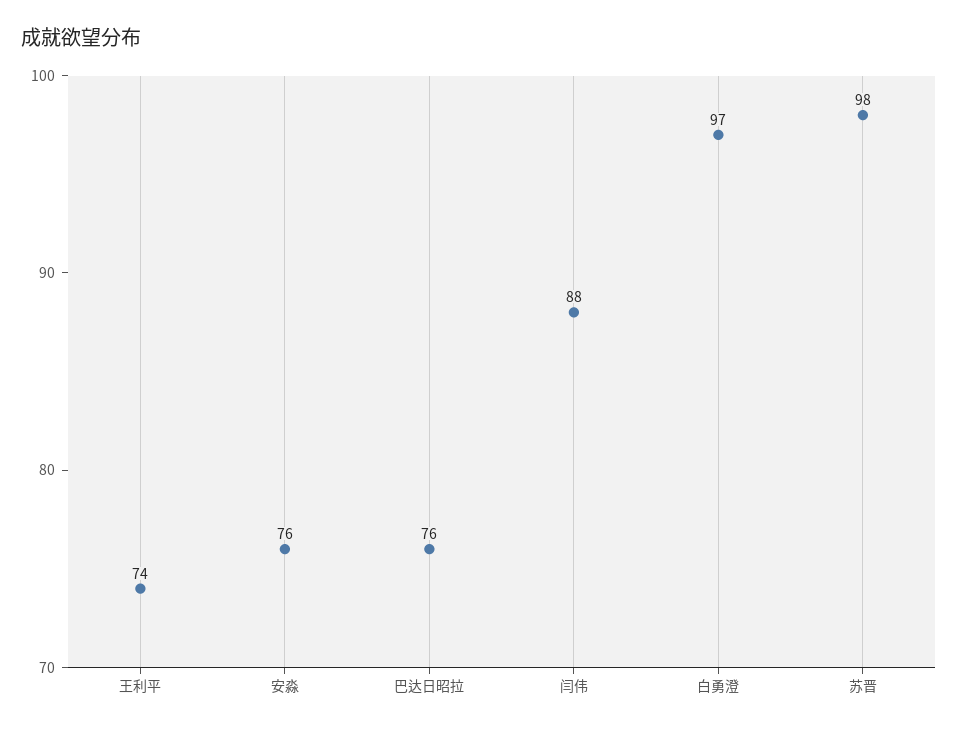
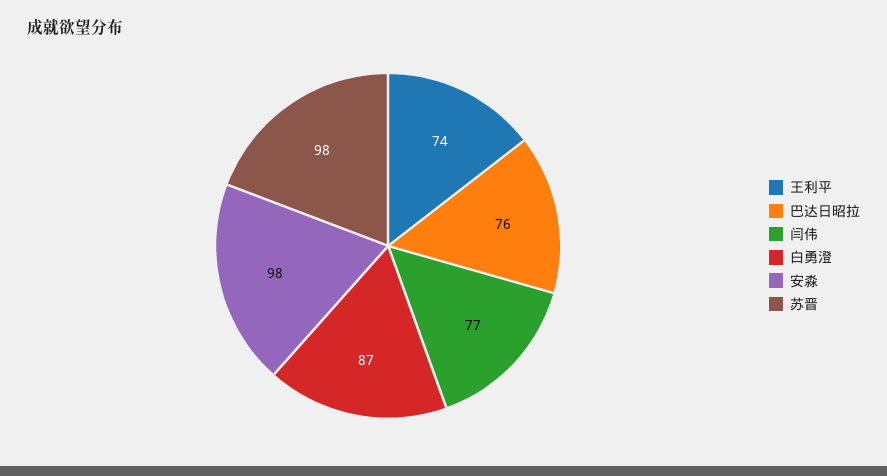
安淼: 76 -> 98
闫伟: 88 -> 77
白勇澄: 97 -> 87

